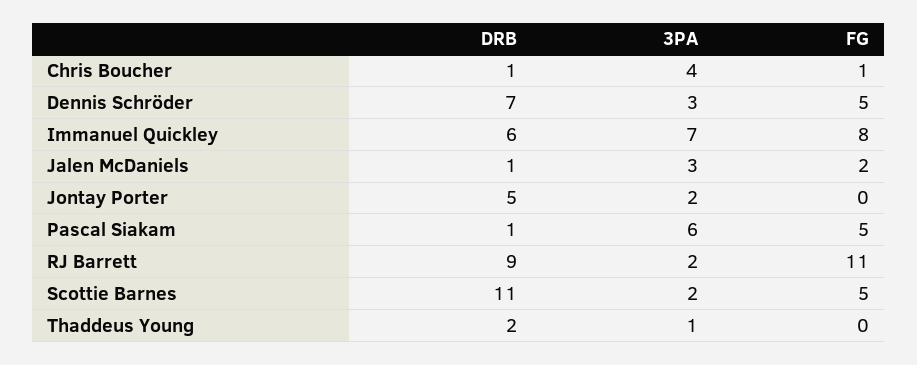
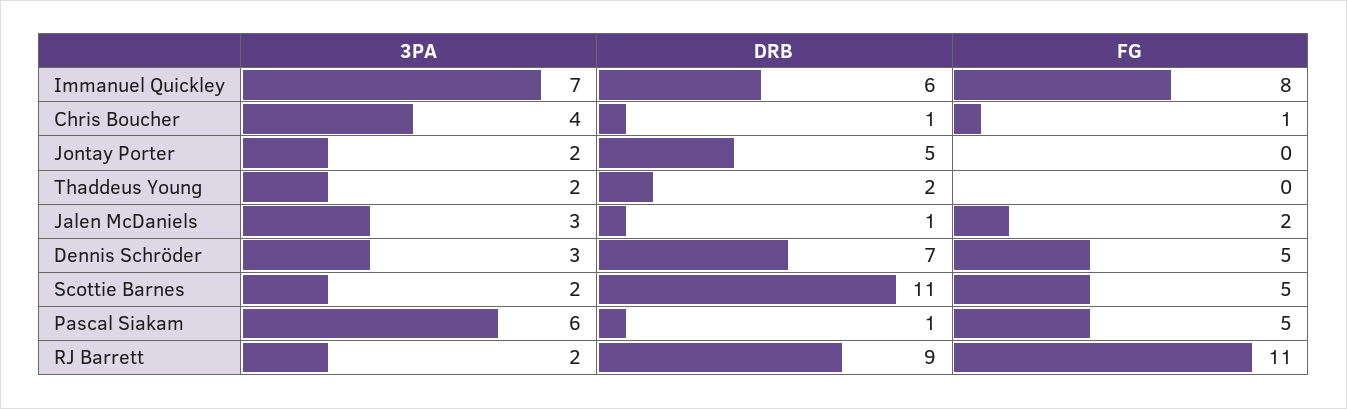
3PA, Thaddeus Young: 1 -> 2

